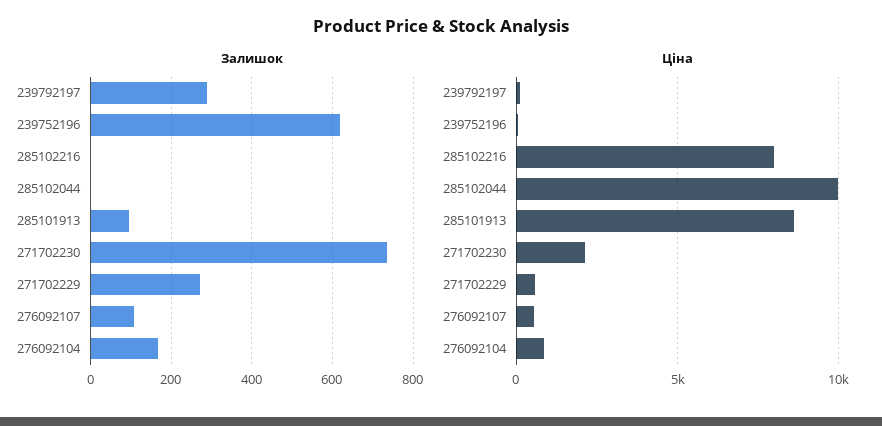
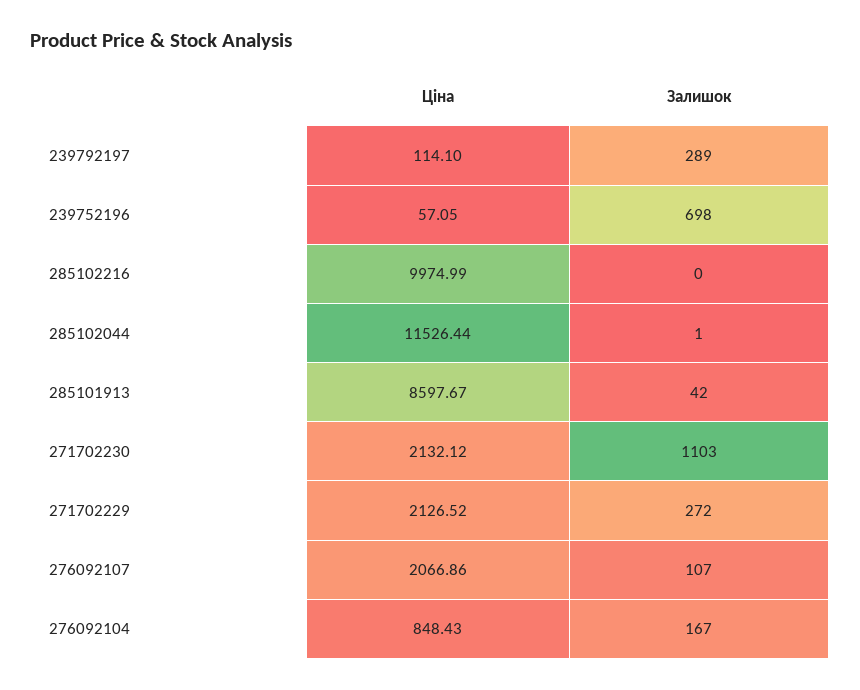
Залишок, 239752196: 620 -> 698
Залишок, 285101913: 100 -> 42
Залишок, 271702230: 740 -> 1103
Ціна, 285102216: 8000 -> 9974.99
Ціна, 285102044: 10000 -> 11526.44
Ціна, 271702229: 500 -> 2126.52
Ціна, 276092107: 500 -> 2066.86

